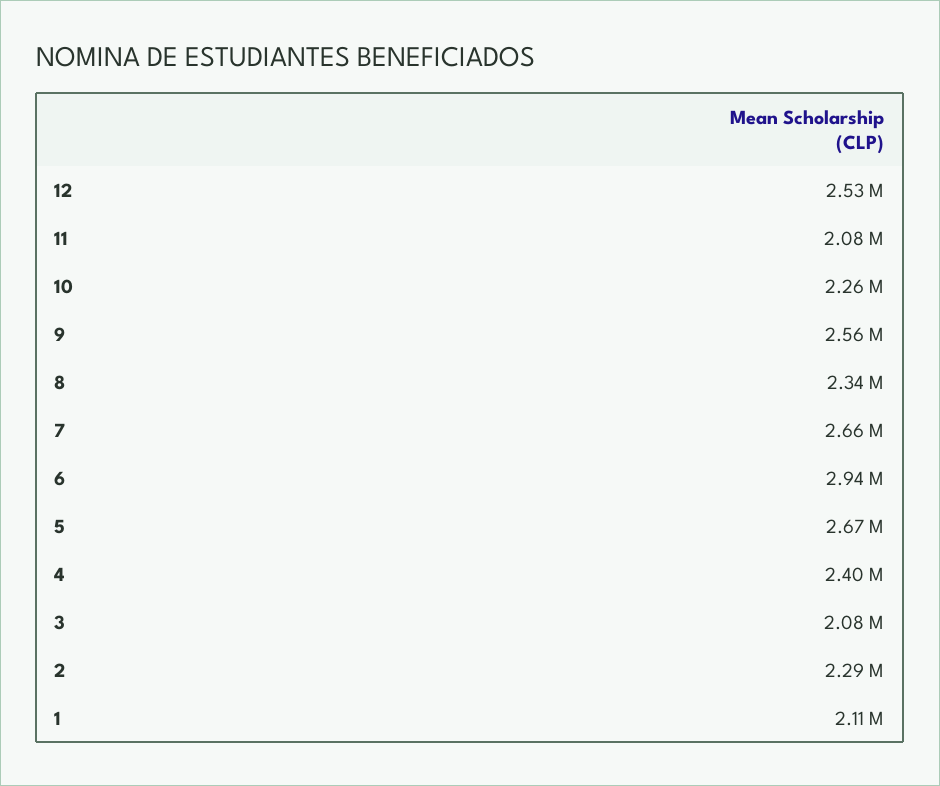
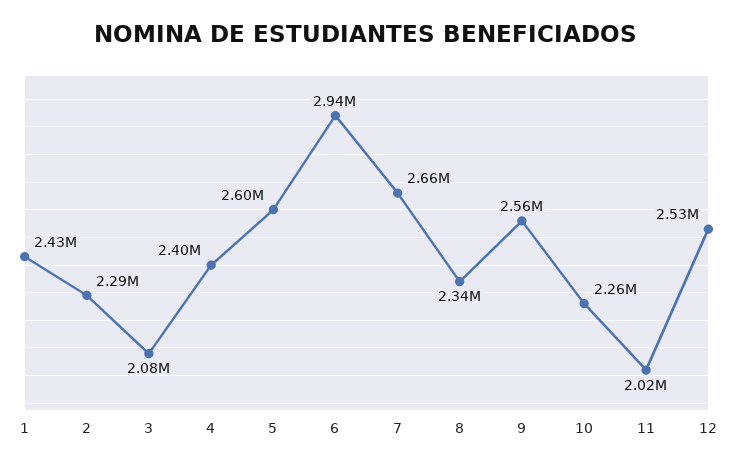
11: 2080000 -> 2020000
5: 2670000 -> 2600000
1: 2110000 -> 2430000

